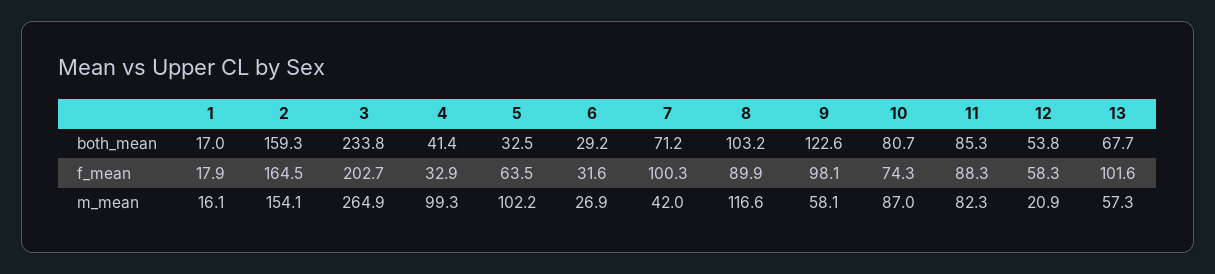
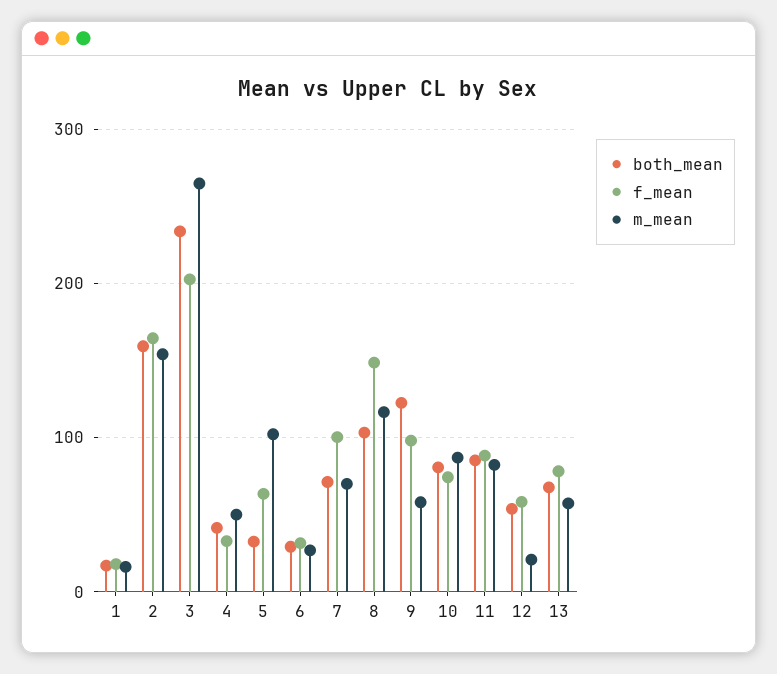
f_mean, 8: 89.9 -> 150
f_mean, 13: 101.6 -> 80
m_mean, 4: 99.3 -> 50
m_mean, 7: 42 -> 70

